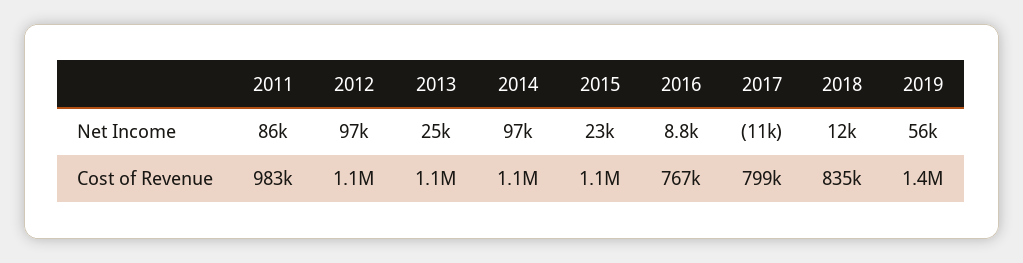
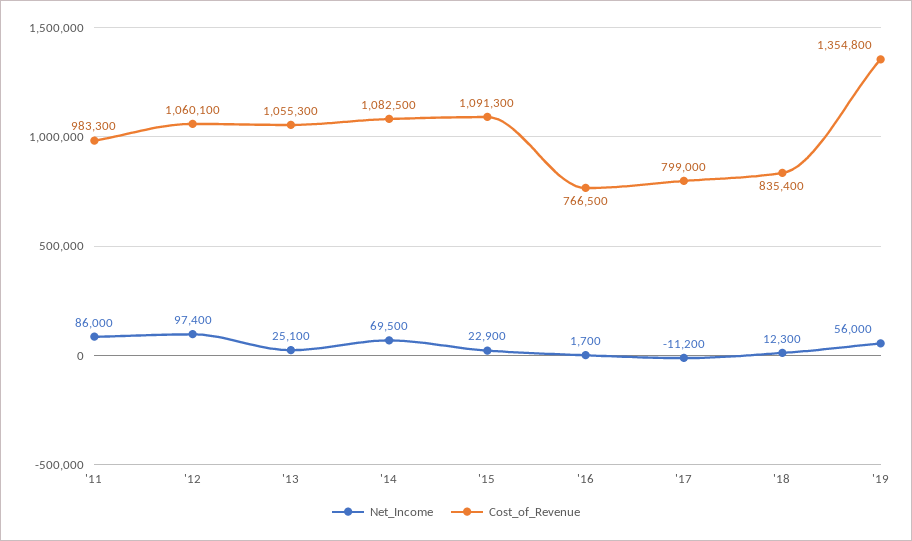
Net Income, 2014: 97000 -> 69500
Net Income, 2016: 8800 -> 1700

